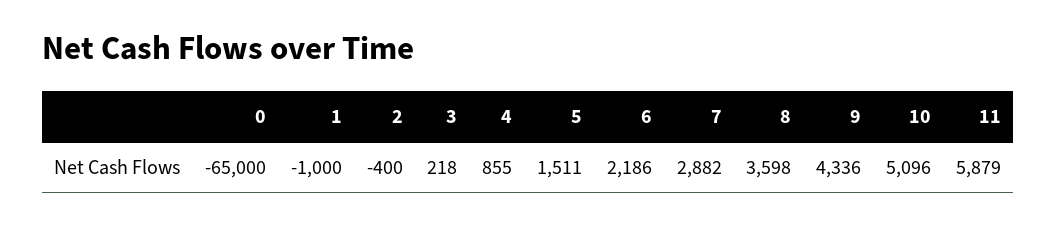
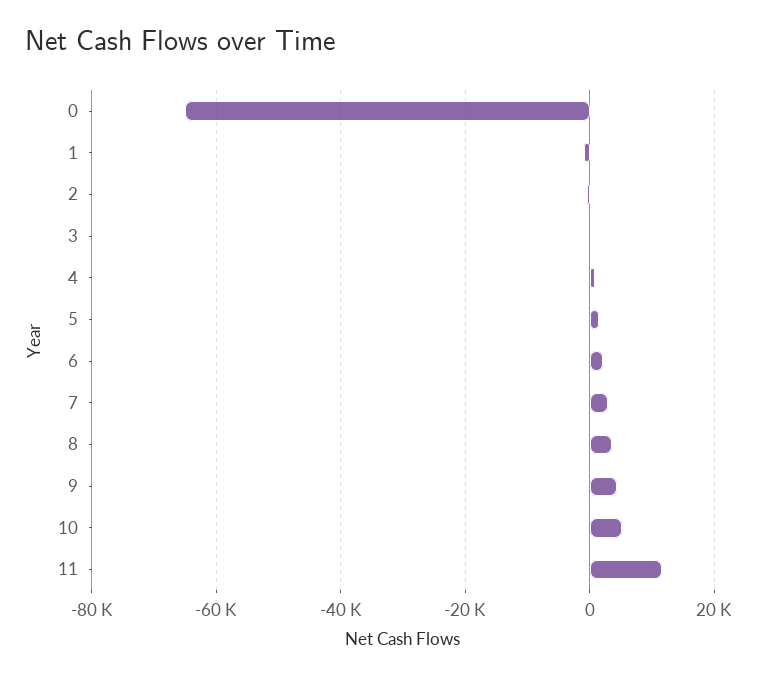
11: 5879 -> 12000

